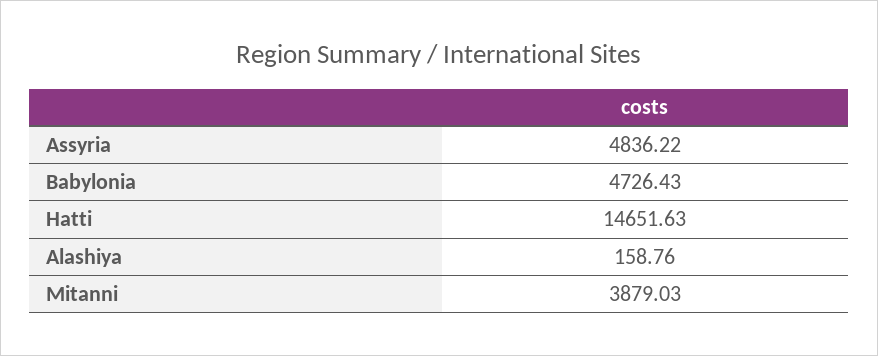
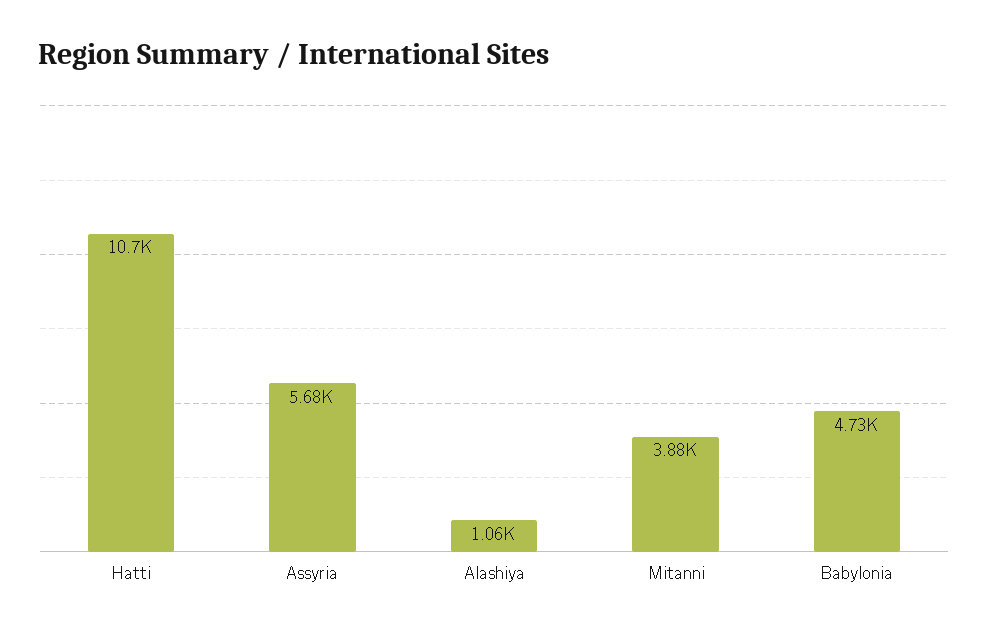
Assyria: 4836.22 -> 5680
Hatti: 14651.63 -> 10700
Alashiya: 158.76 -> 1060

